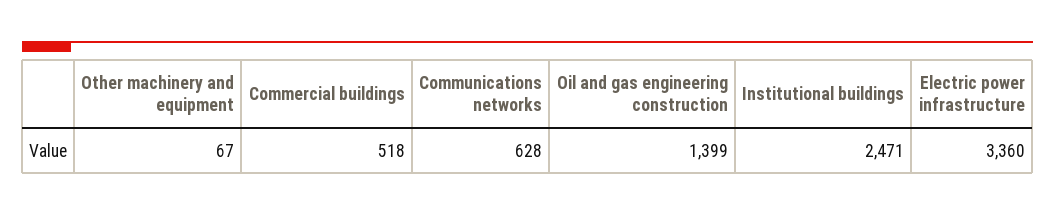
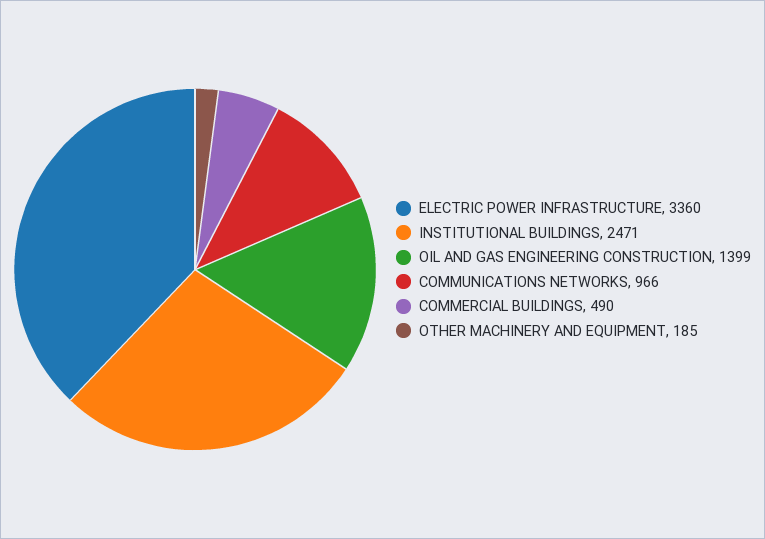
Other machinery and equipment: 67 -> 185
Commercial buildings: 518 -> 490
Communications networks: 628 -> 966

